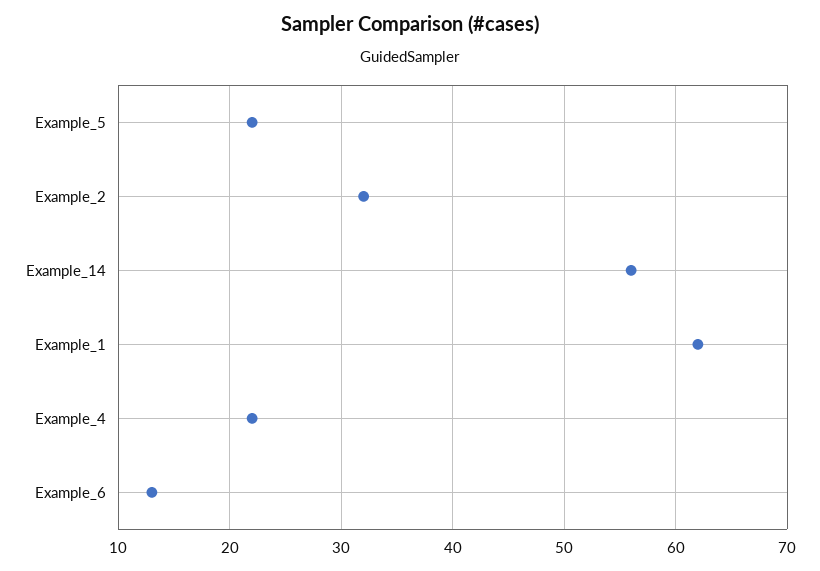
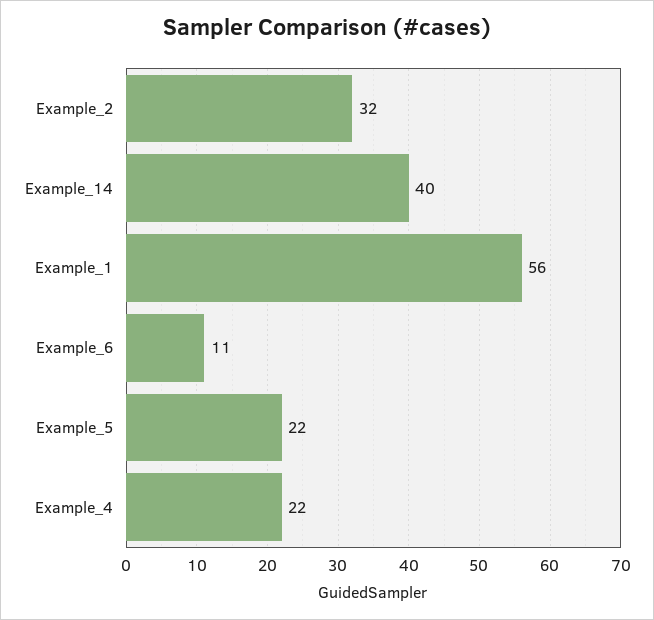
Example_14: 56 -> 40
Example_1: 62 -> 56
Example_6: 13 -> 11

